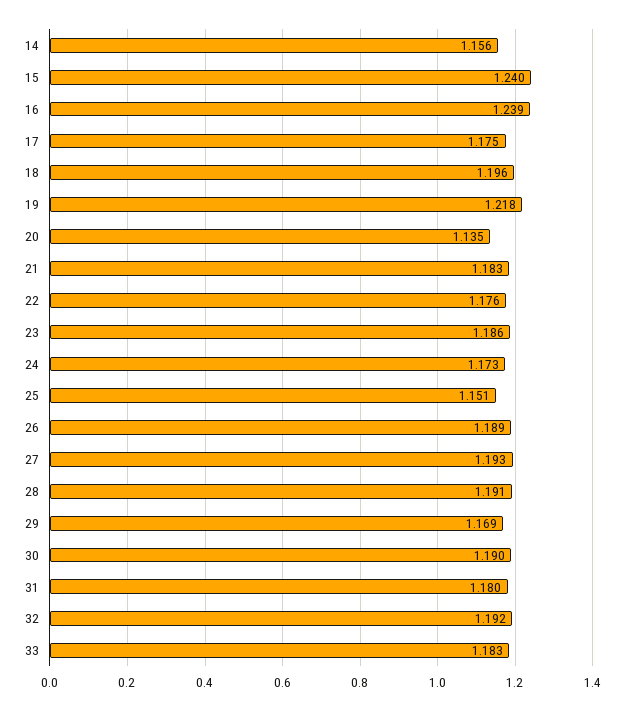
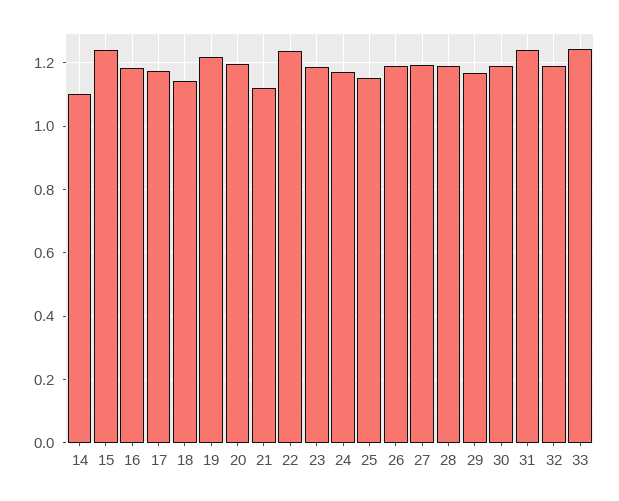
14: 1.156 -> 1.1
16: 1.239 -> 1.18
18: 1.196 -> 1.14
20: 1.135 -> 1.2
21: 1.183 -> 1.12
22: 1.176 -> 1.24
31: 1.18 -> 1.24
33: 1.183 -> 1.24

